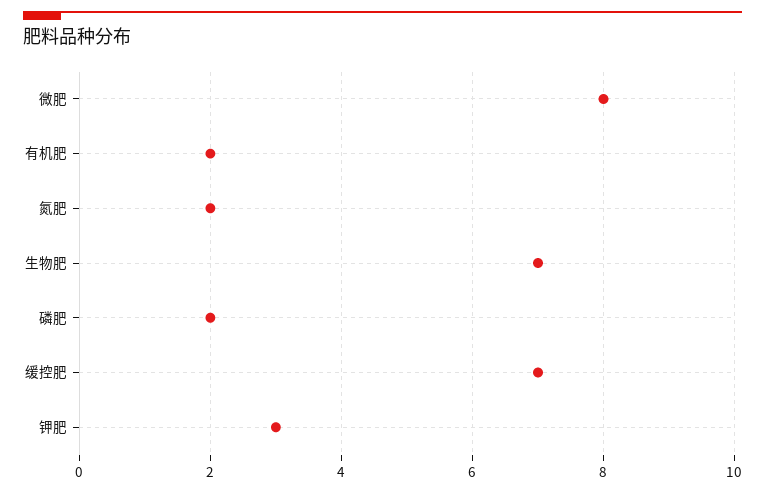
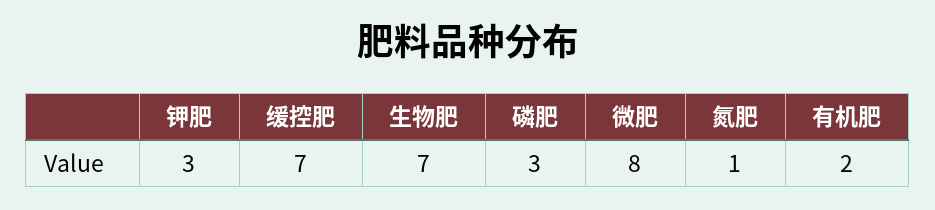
氮肥: 2 -> 1
磷肥: 2 -> 3

